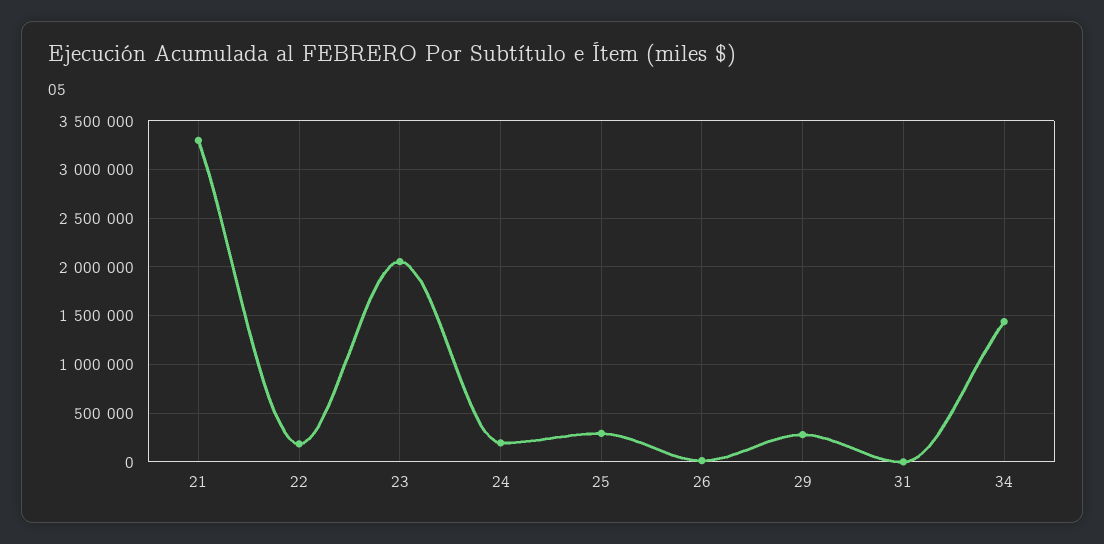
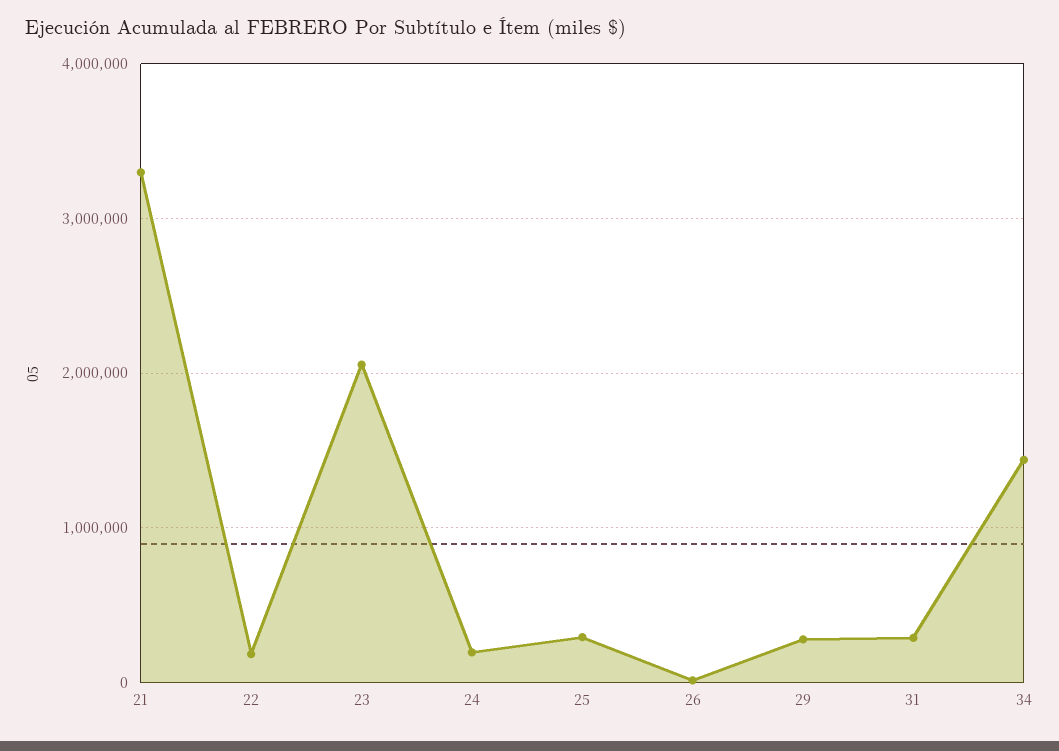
31: 0 -> 300000

